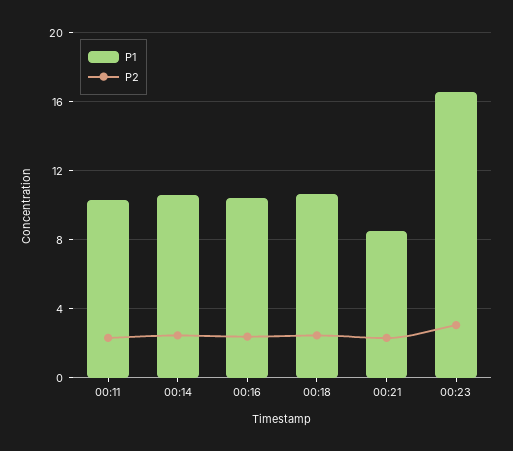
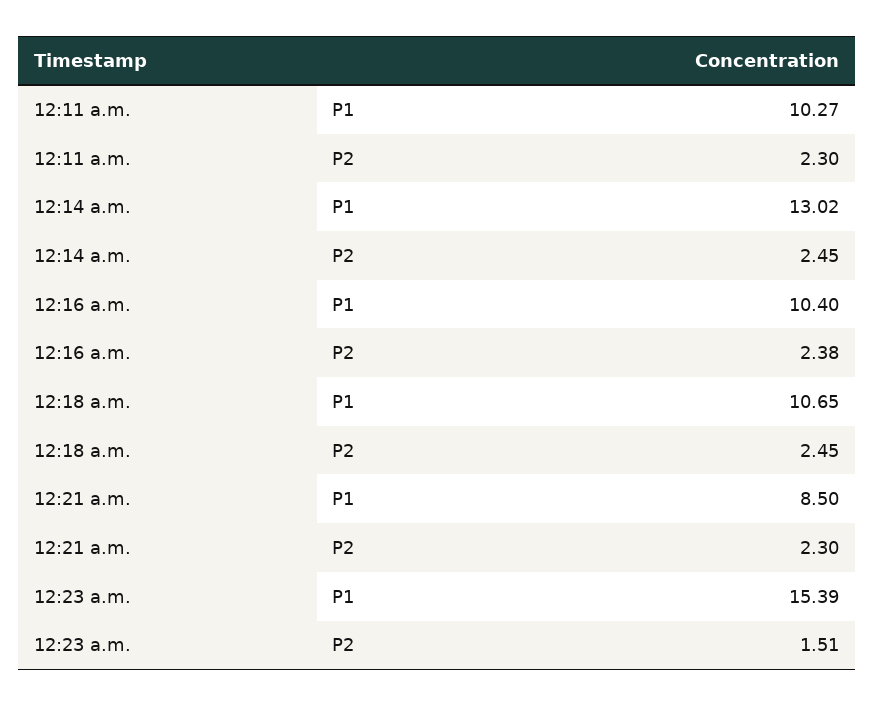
P1, 00:14: 10.5 -> 13.02
P1, 00:23: 16.5 -> 15.39
P2, 00:23: 3 -> 1.51

